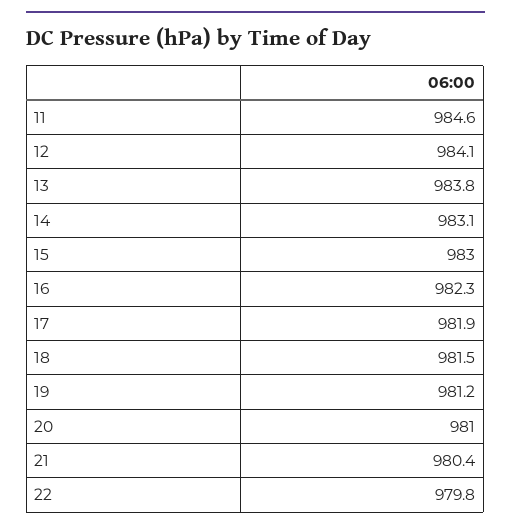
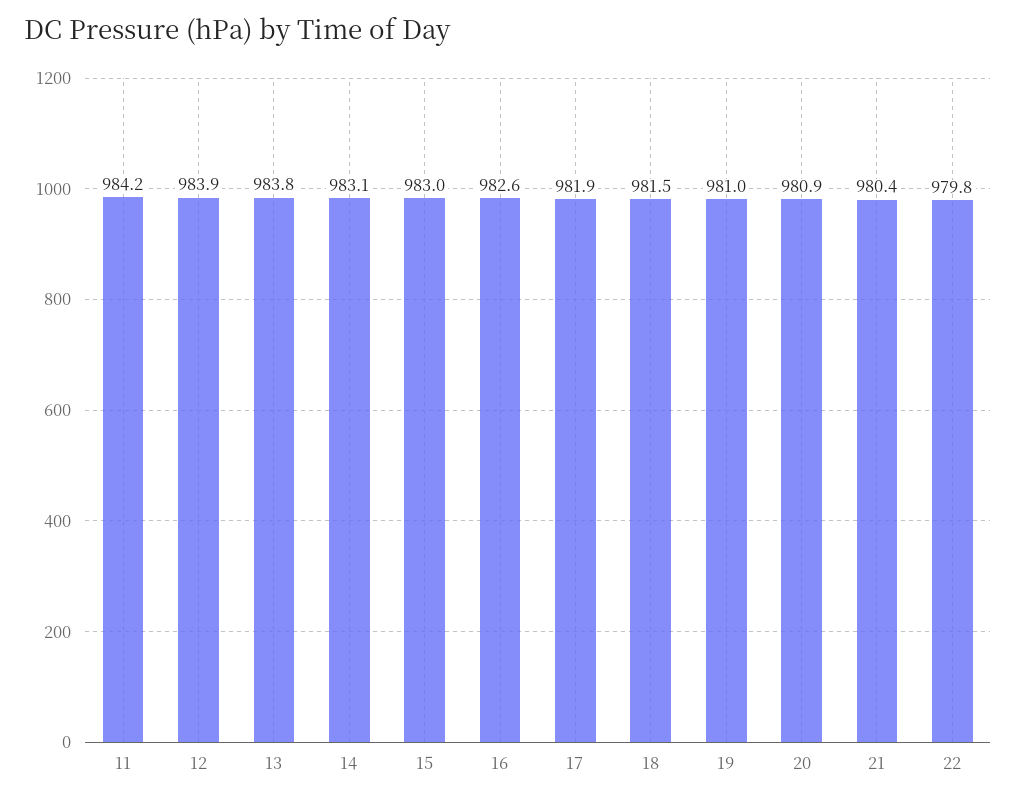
11: 984.6 -> 984.2
12: 984.1 -> 983.9
16: 982.3 -> 982.6
19: 981.2 -> 981
20: 981 -> 980.9

